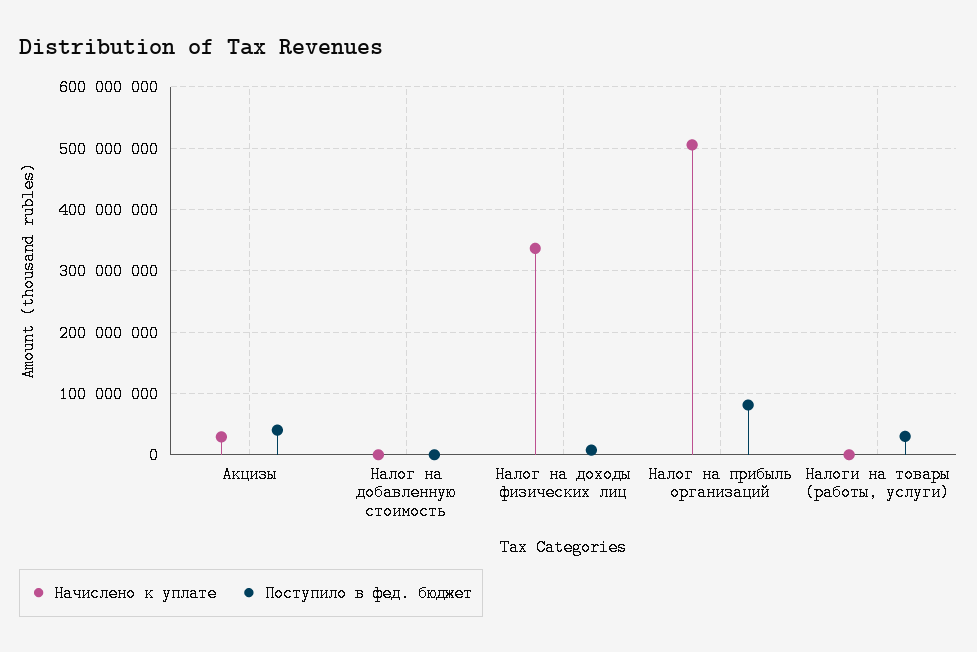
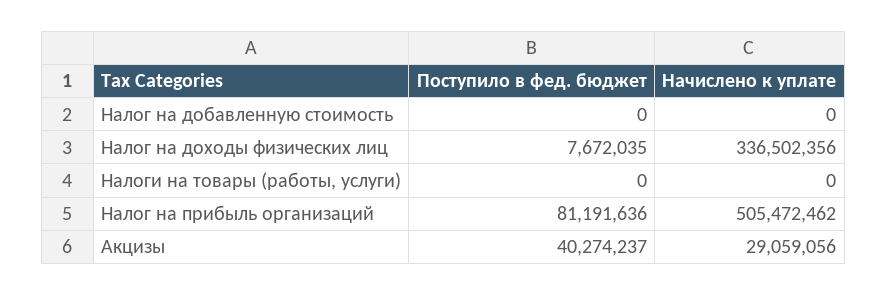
Поступило в фед. бюджет, Налоги на товары (работы, услуги): 30000000 -> 0

